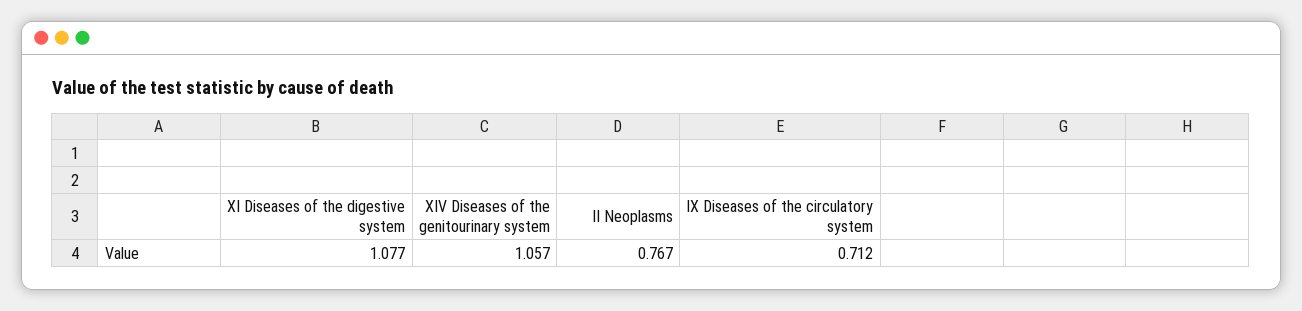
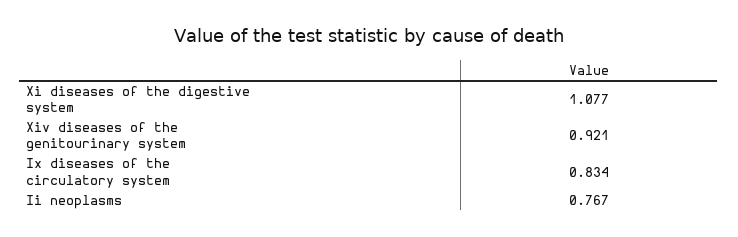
XIV Diseases of the genitourinary system: 1.057 -> 0.921
IX Diseases of the circulatory system: 0.712 -> 0.834

